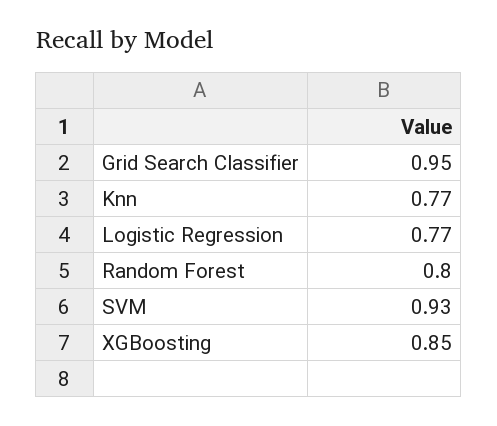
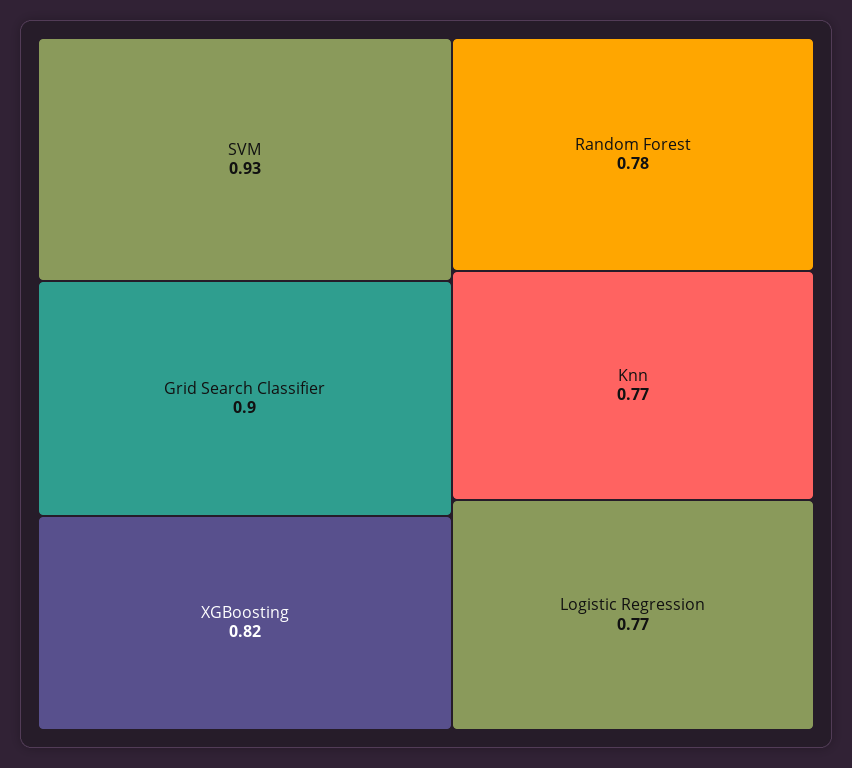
Grid Search Classifier: 0.95 -> 0.9
Random Forest: 0.8 -> 0.78
XGBoosting: 0.85 -> 0.82

